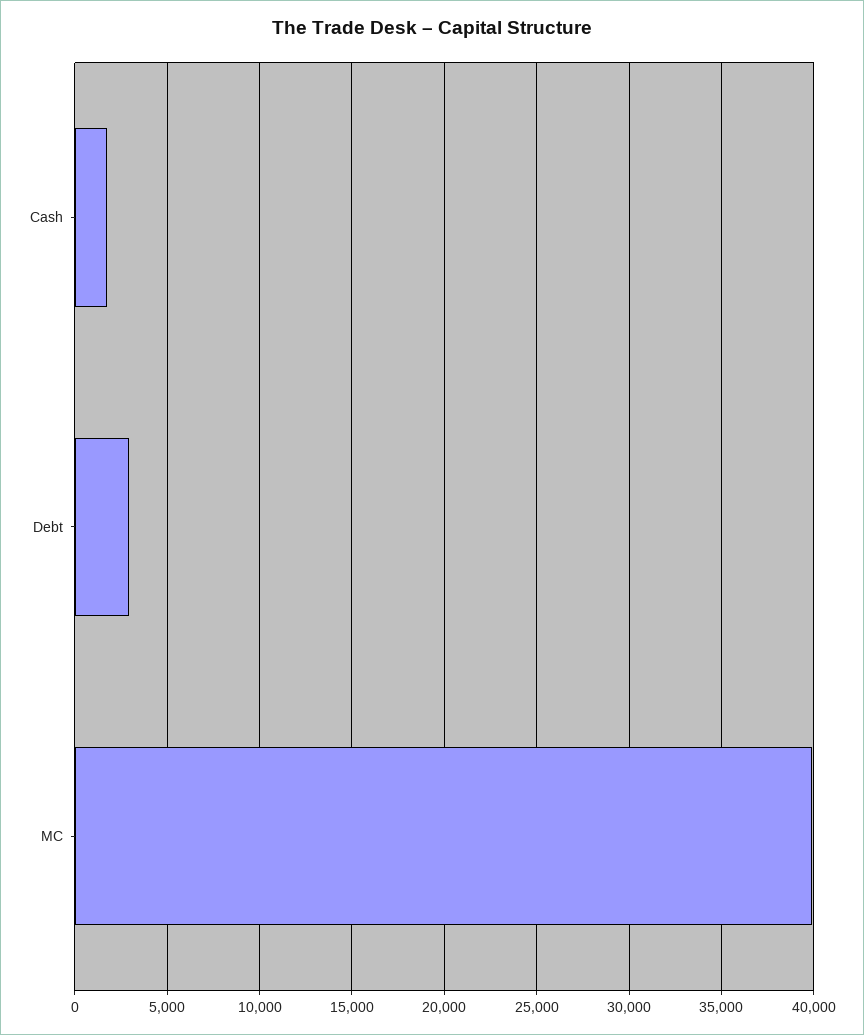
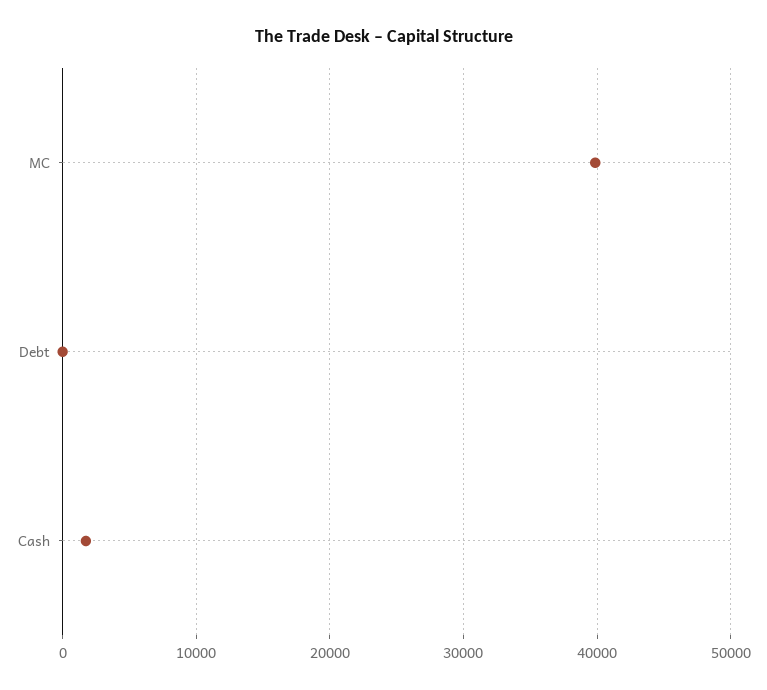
Debt: 3000 -> 0

